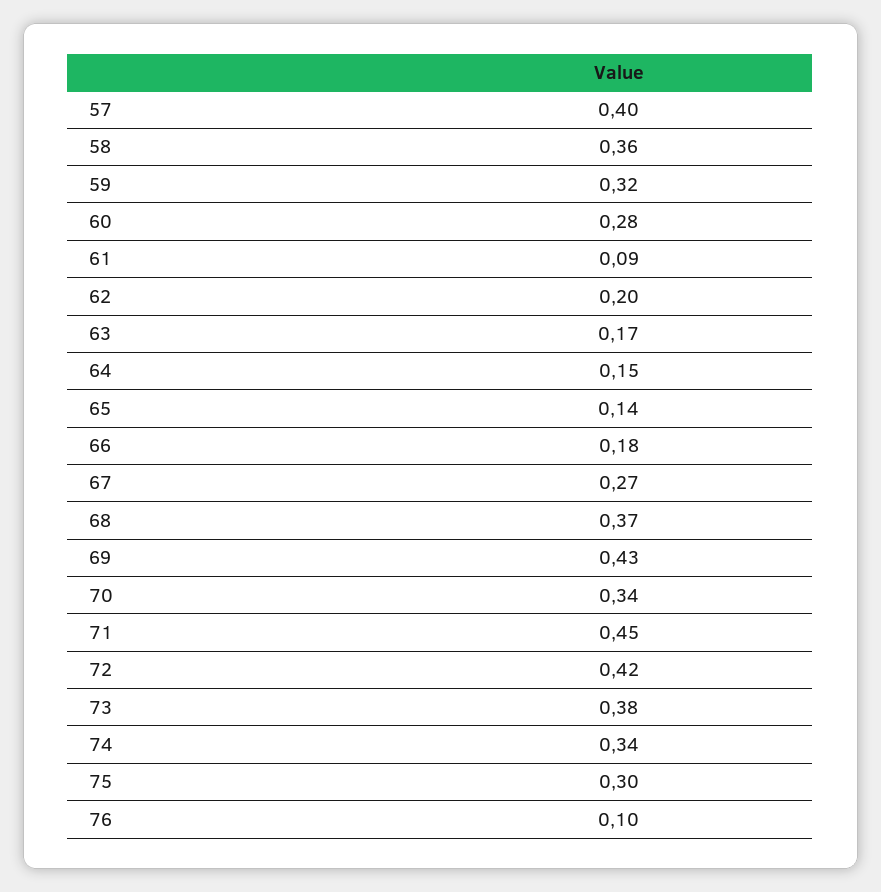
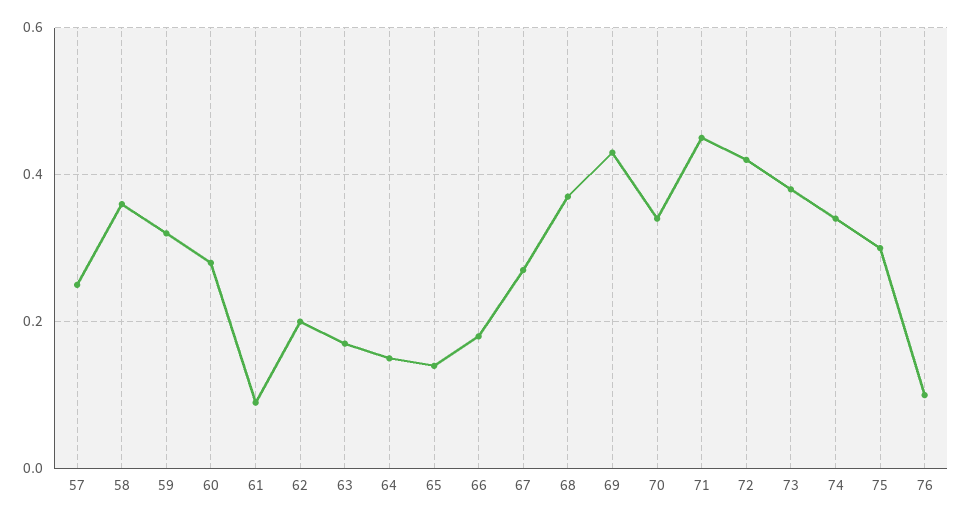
57: 0.4 -> 0.25

